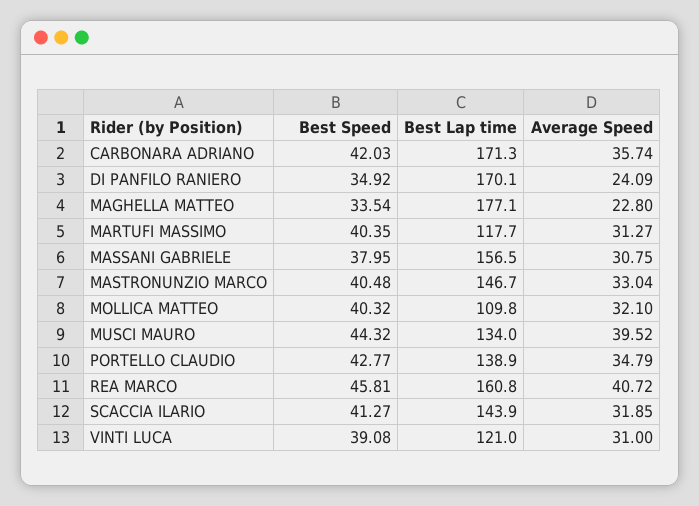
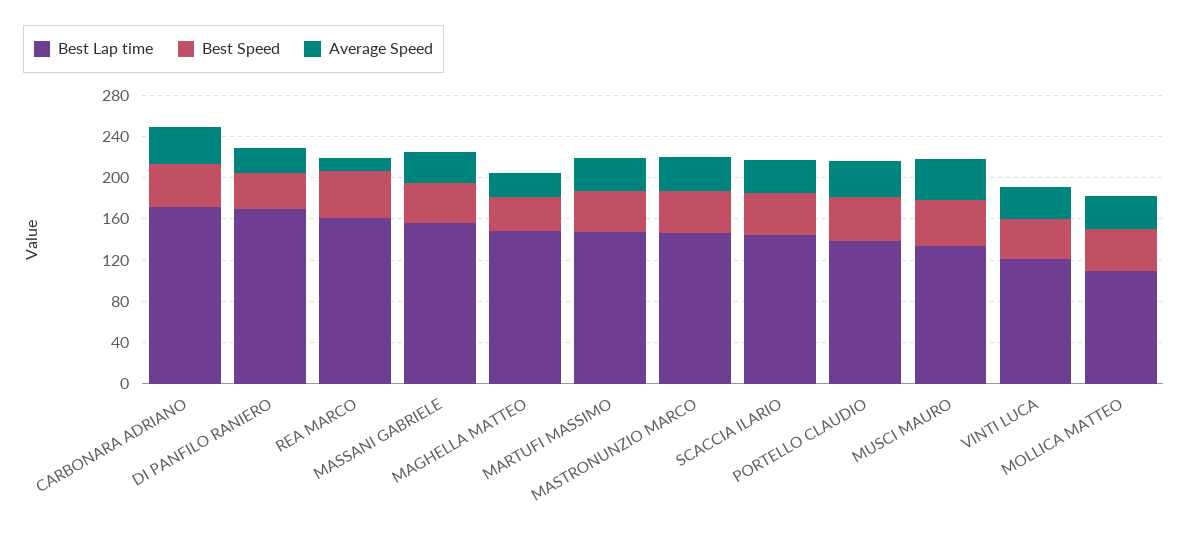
Best Lap time, MAGHELLA MATTEO: 177.1 -> 150
Best Lap time, MARTUFI MASSIMO: 117.7 -> 150
Average Speed, REA MARCO: 40.72 -> 10

